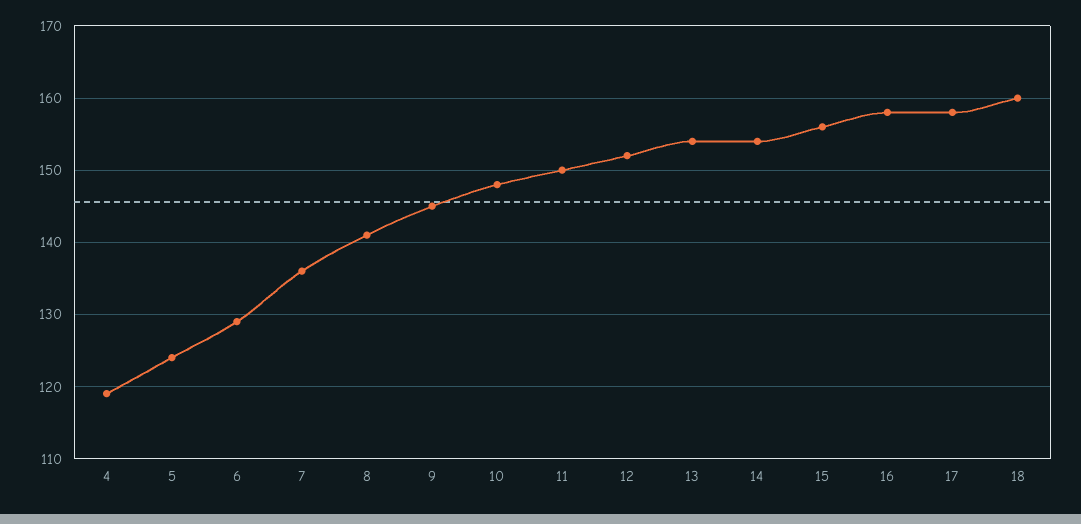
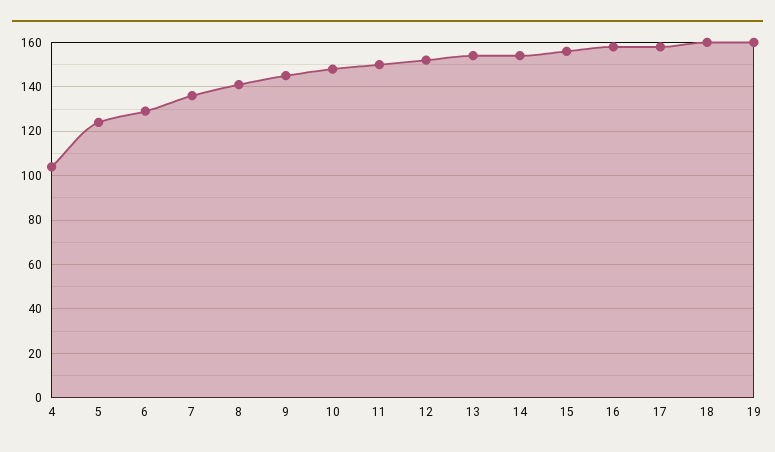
4: 119 -> 105
19: none -> 160

